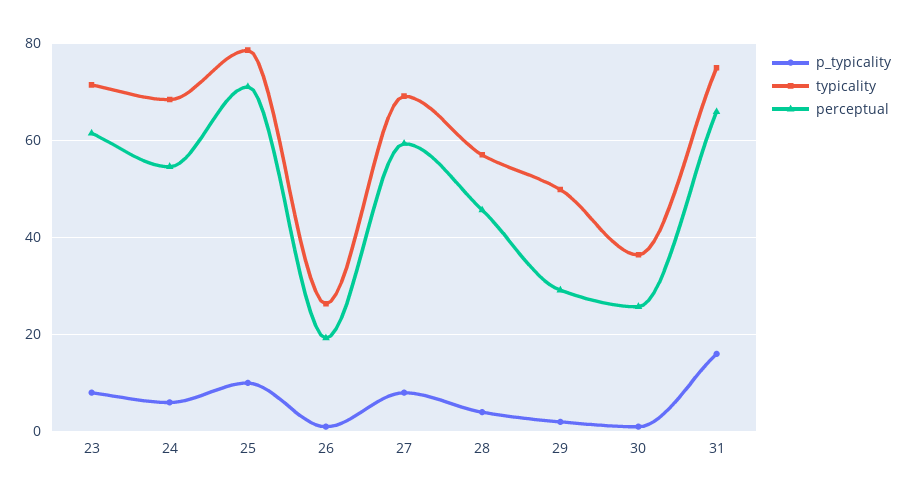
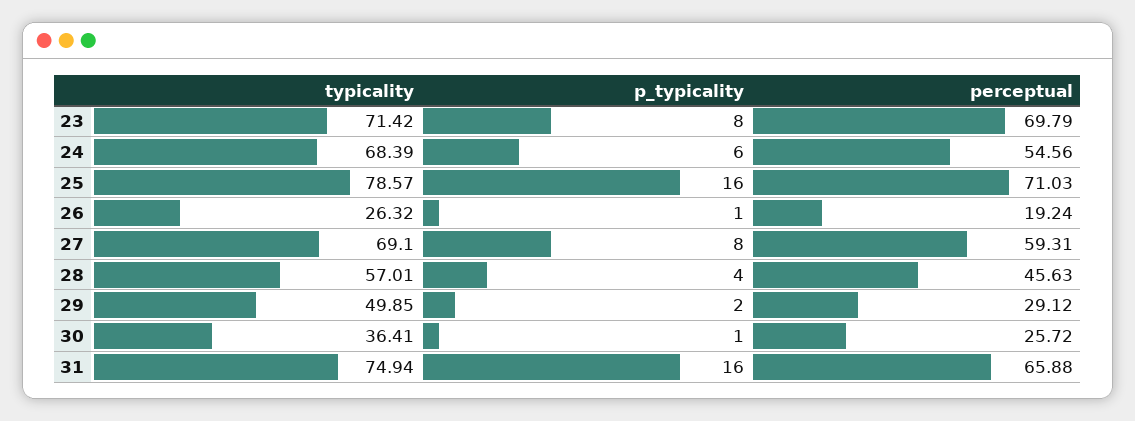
perceptual, 23: 62 -> 69.79
p_typicality, 25: 10 -> 16

